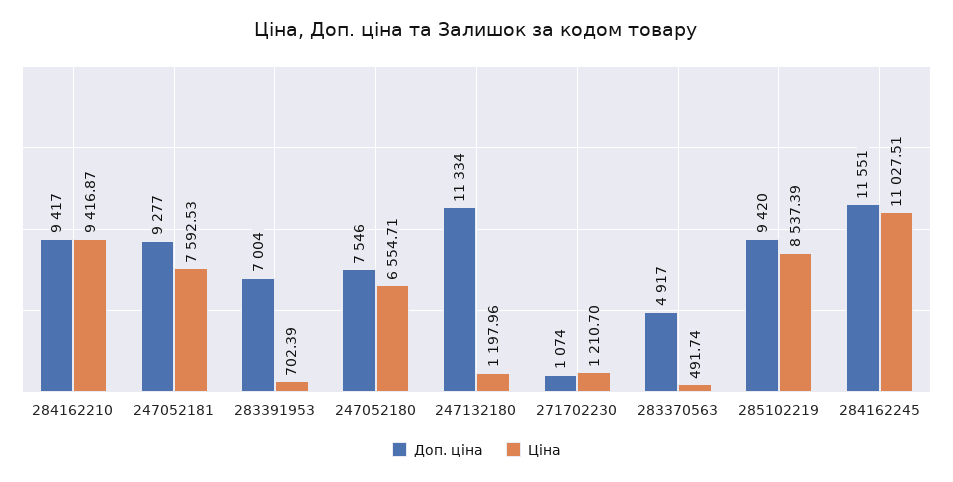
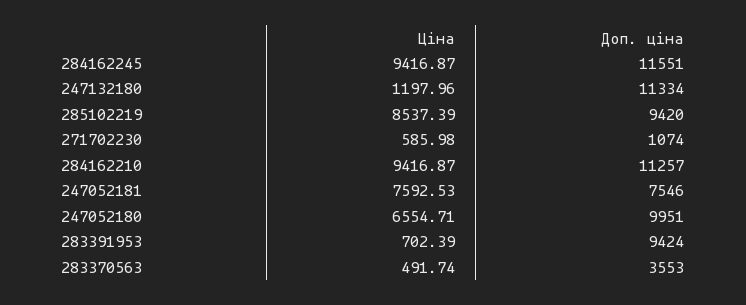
Доп. ціна, 284162210: 9417 -> 11257
Доп. ціна, 247052181: 9277 -> 7546
Доп. ціна, 283391953: 7004 -> 9424
Доп. ціна, 247052180: 7546 -> 9951
Ціна, 271702230: 1210.7 -> 585.98
Доп. ціна, 283370563: 4917 -> 3553
Ціна, 284162245: 11027.51 -> 9416.87

